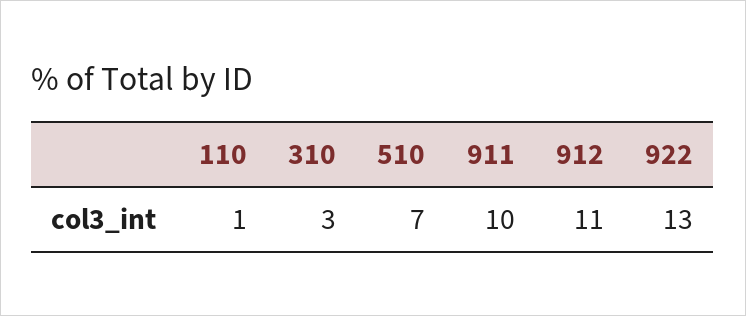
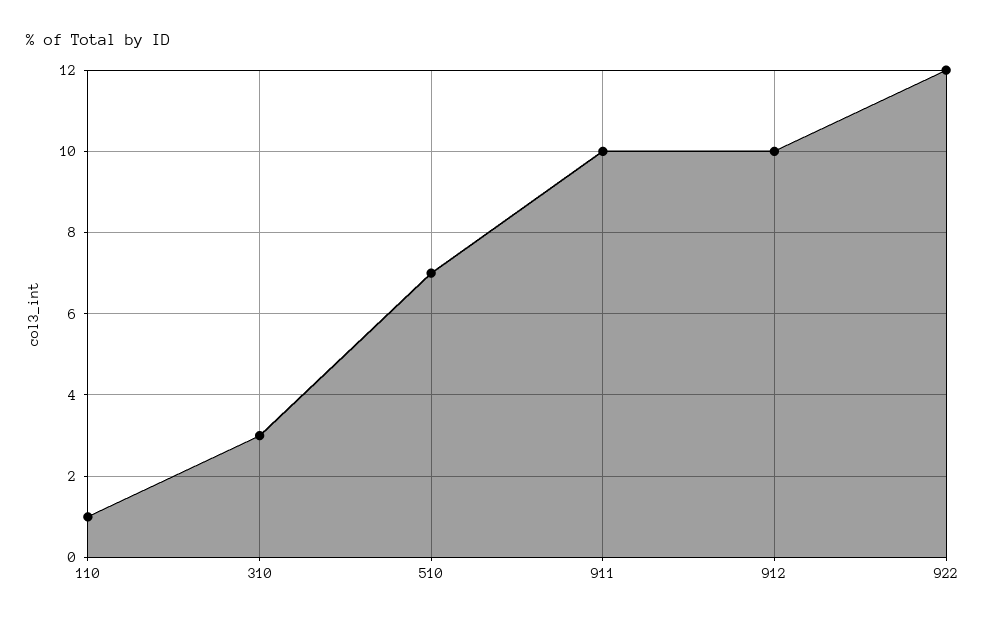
912: 11 -> 10
922: 13 -> 12

